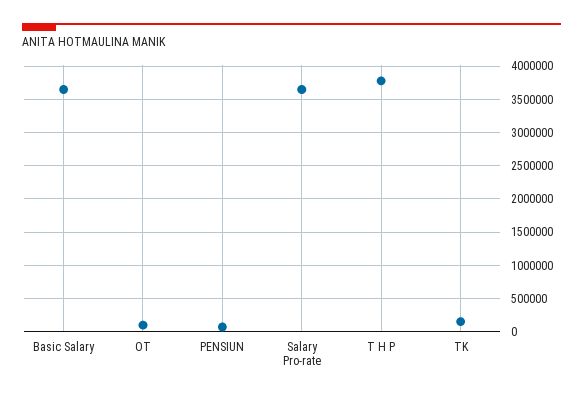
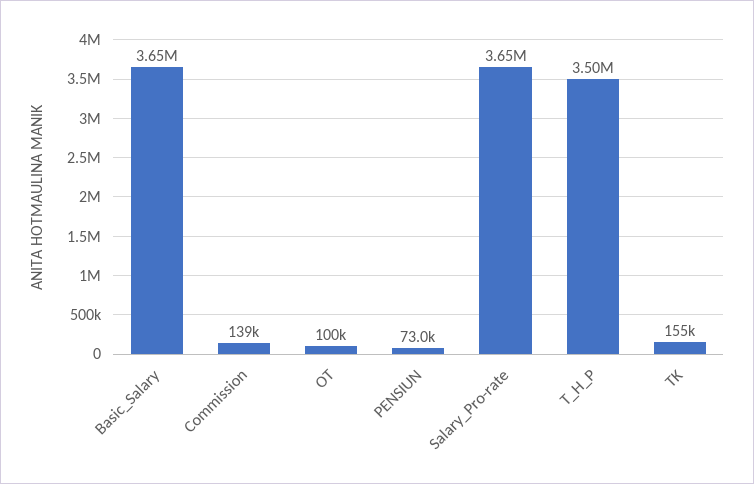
T H P: 3800000 -> 3500000
Commission: none -> 139000

